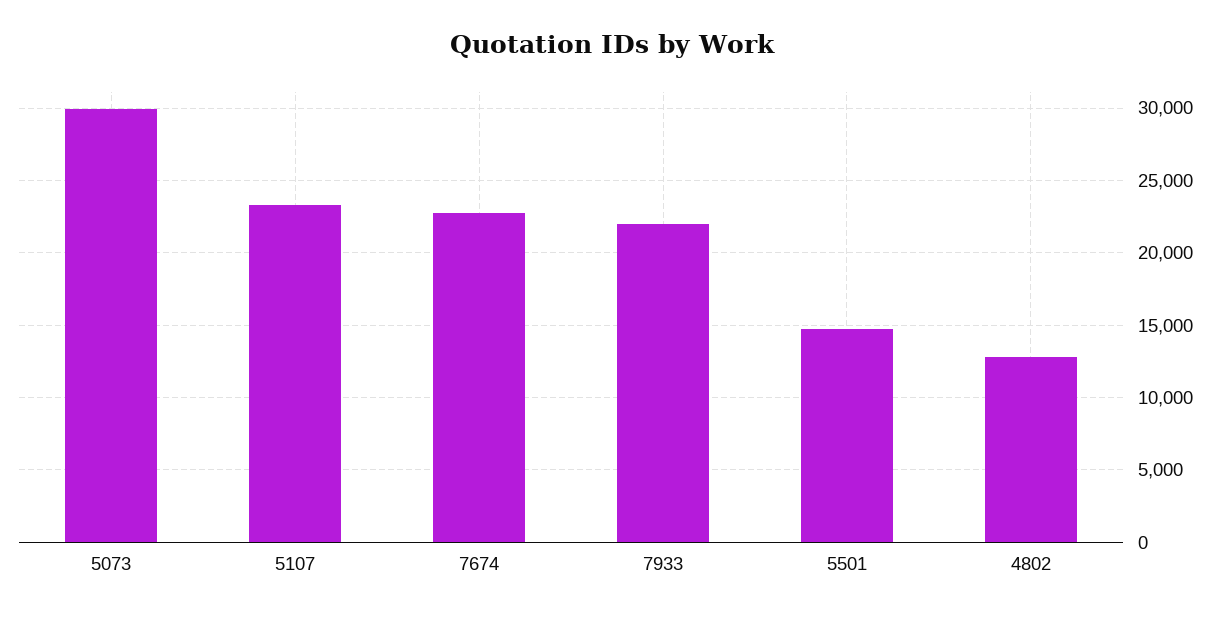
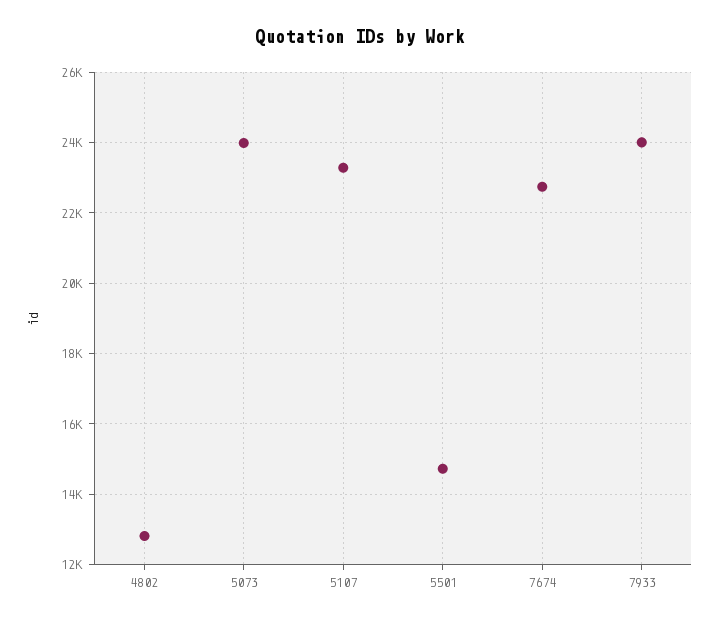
5073: 30000 -> 24000
7933: 22000 -> 24000

